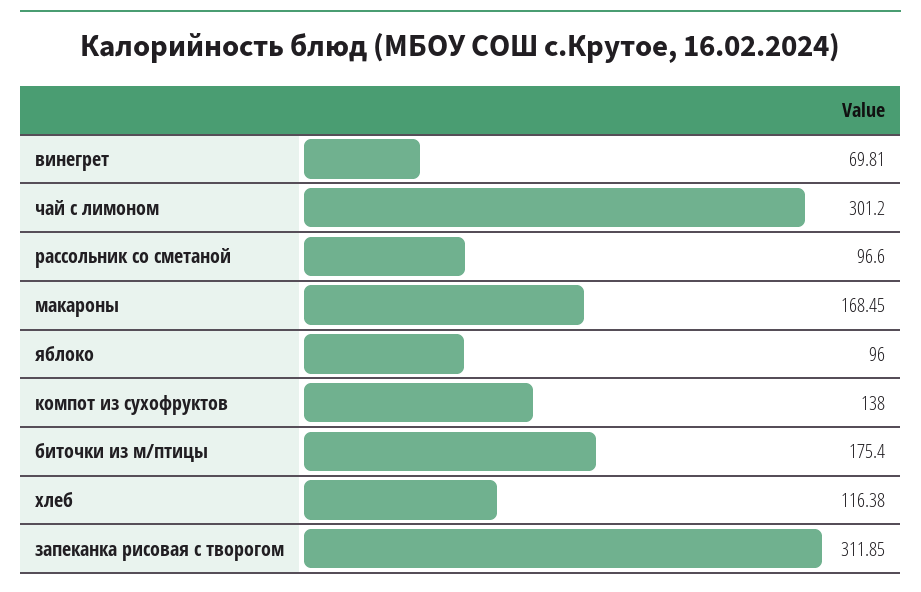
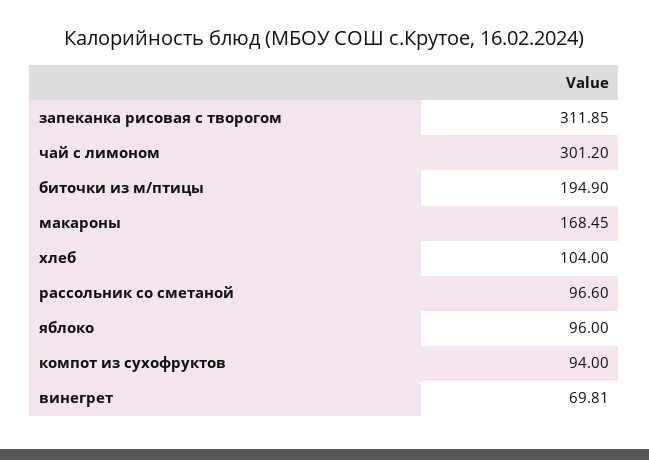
компот из сухофруктов: 138 -> 94
биточки из м/птицы: 175.4 -> 194.9
хлеб: 116.38 -> 104

